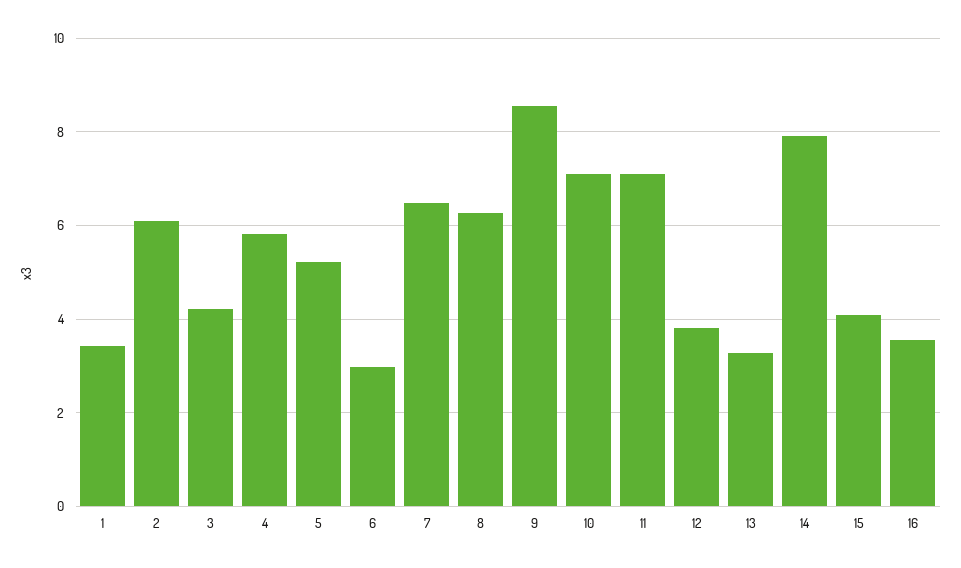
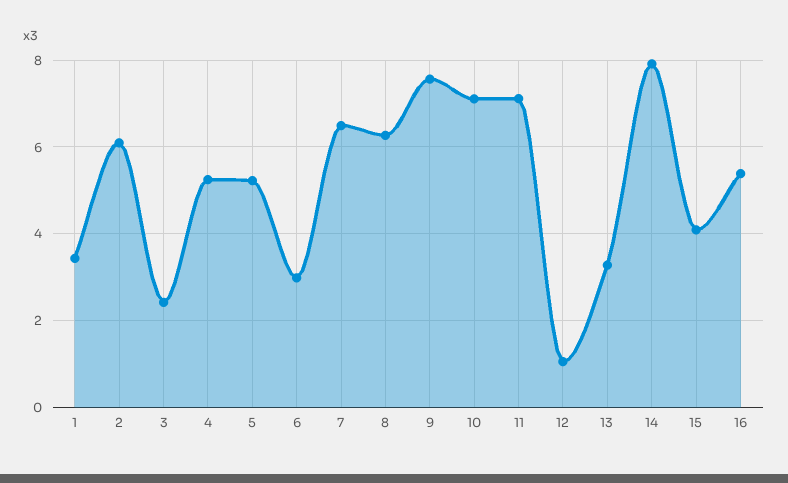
3: 4.2 -> 2.4
4: 5.8 -> 5.2
9: 8.6 -> 7.6
12: 3.8 -> 1
16: 3.6 -> 5.4

